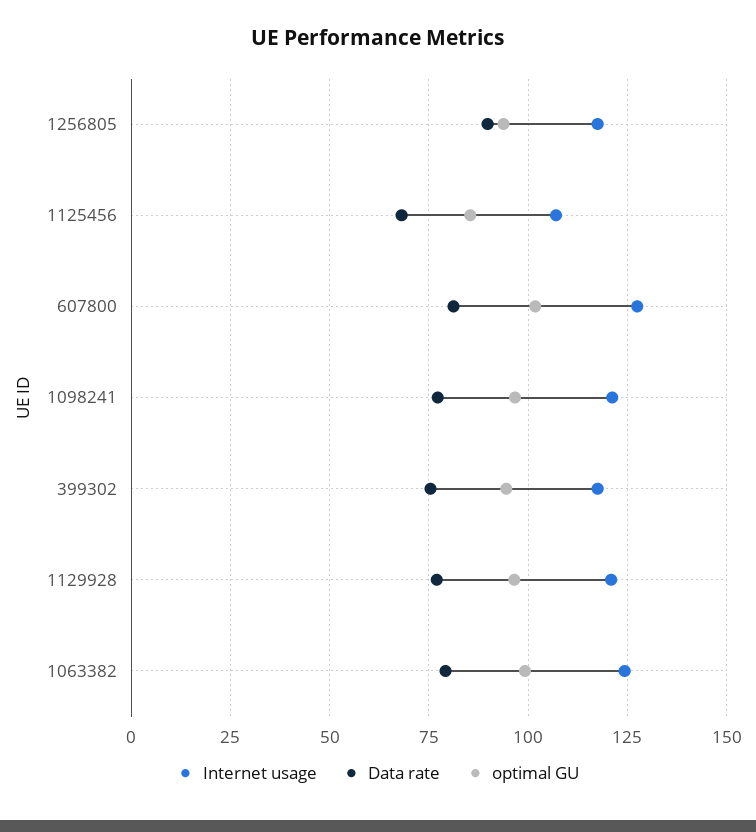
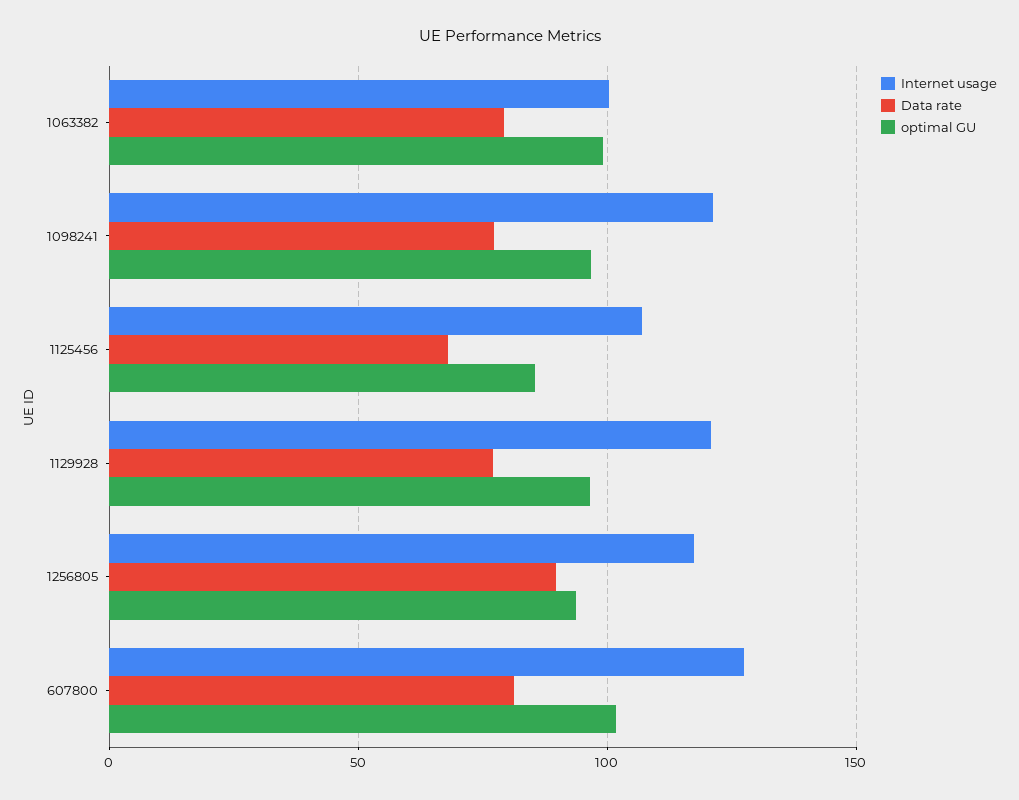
Internet usage, 399302: 117.5 -> none
Data rate, 399302: 75 -> none
optimal GU, 399302: 95 -> none
Internet usage, 1063382: 125 -> 100

